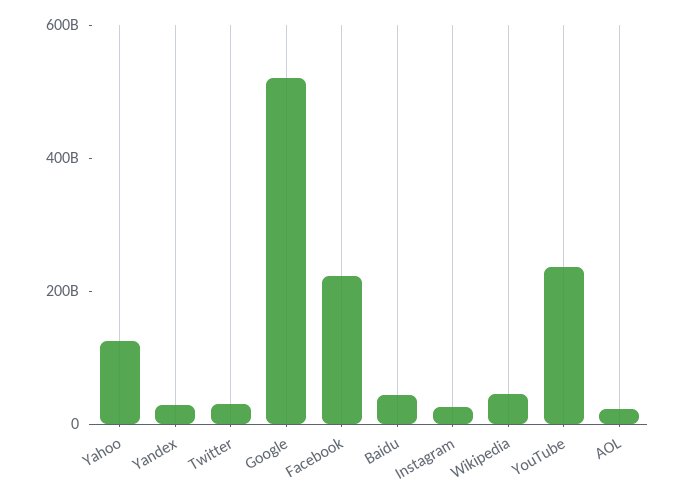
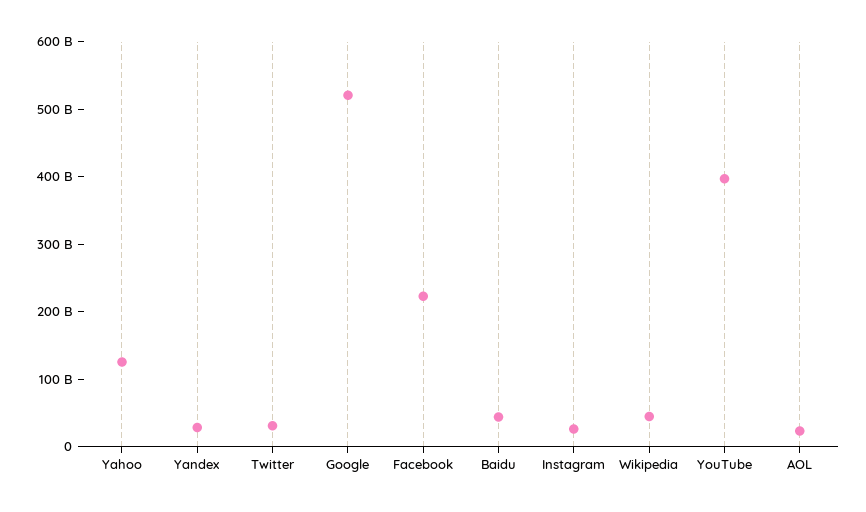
YouTube: 250000000000 -> 400000000000

